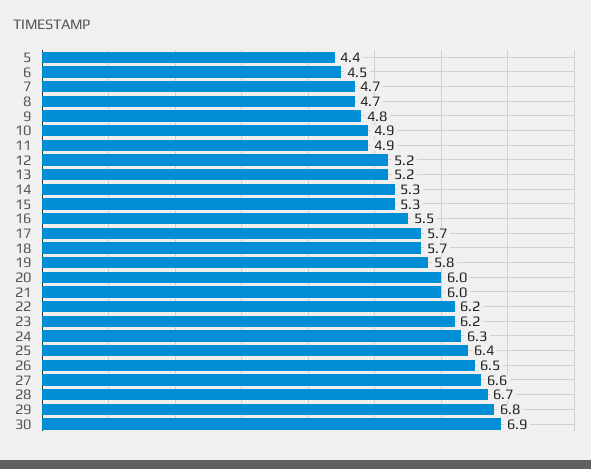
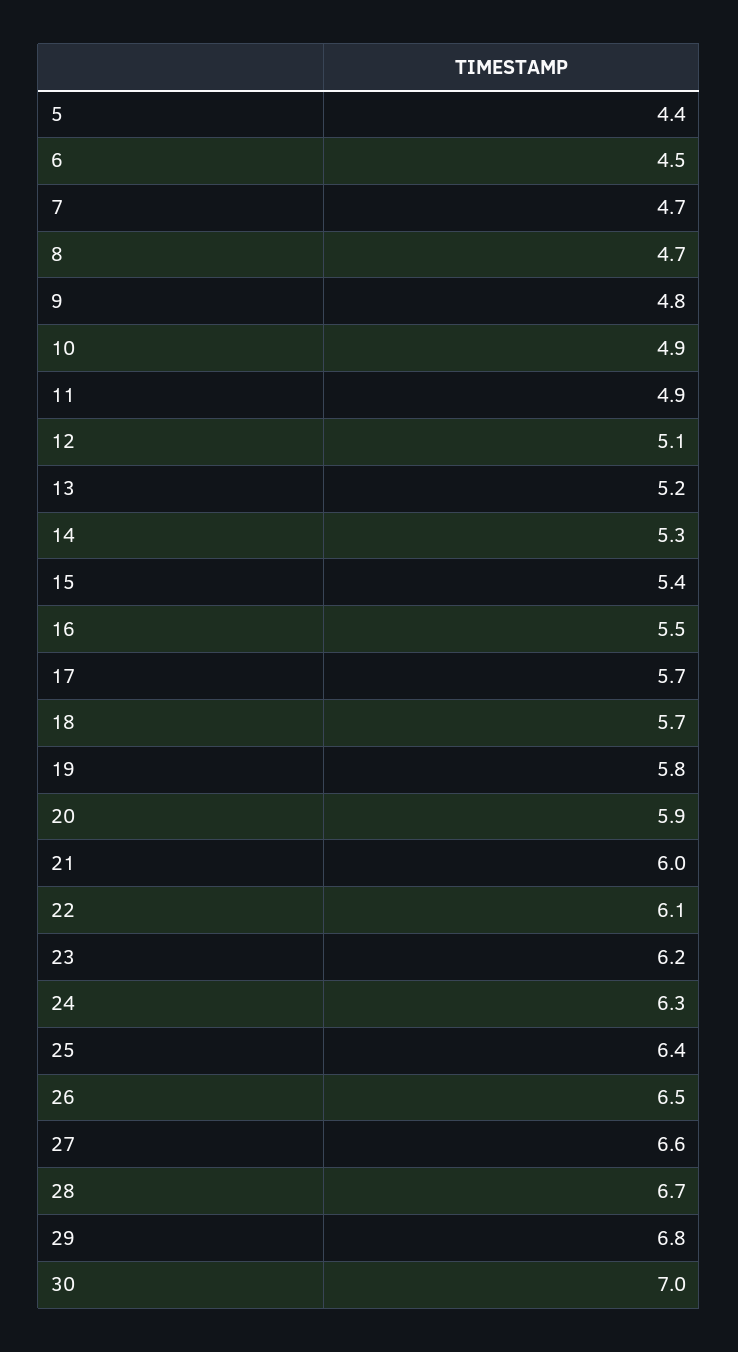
12: 5.2 -> 5.1
15: 5.3 -> 5.4
20: 6 -> 5.9
22: 6.2 -> 6.1
30: 6.9 -> 7

